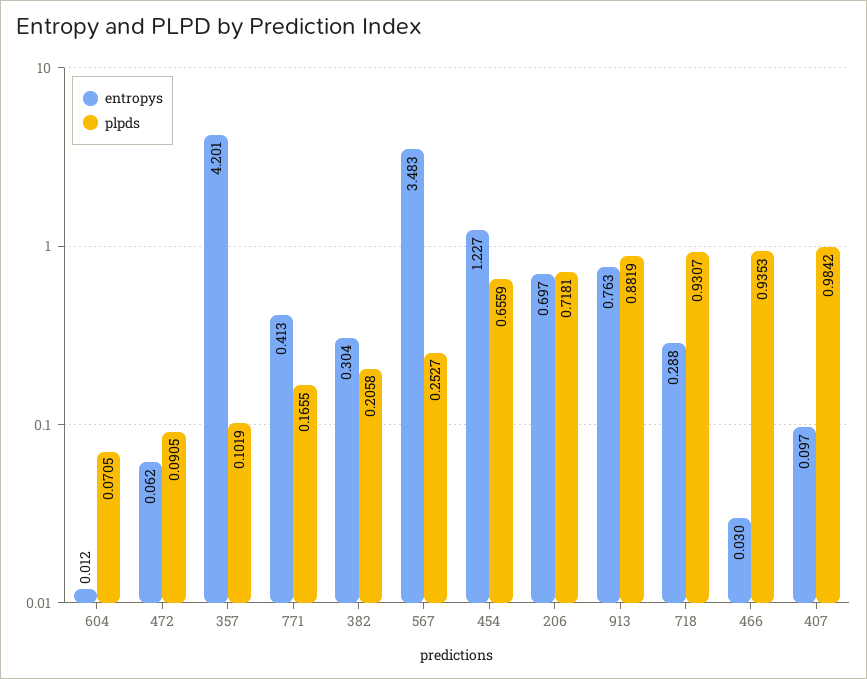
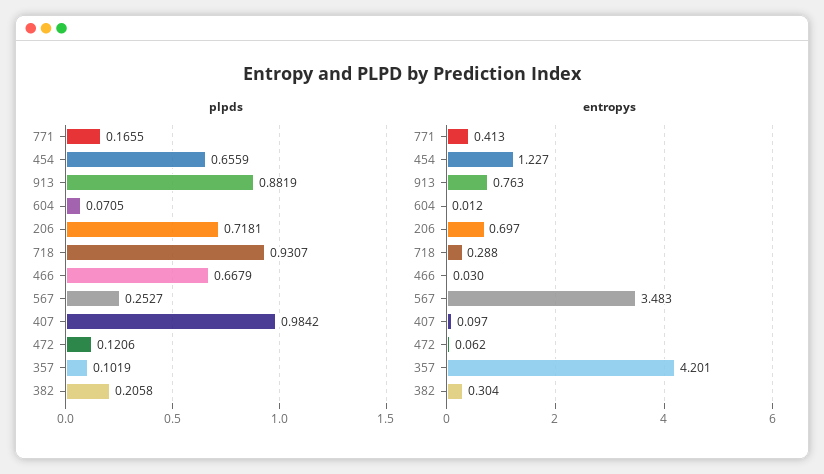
plpds, 472: 0.0905 -> 0.1206
plpds, 466: 0.9353 -> 0.6679

